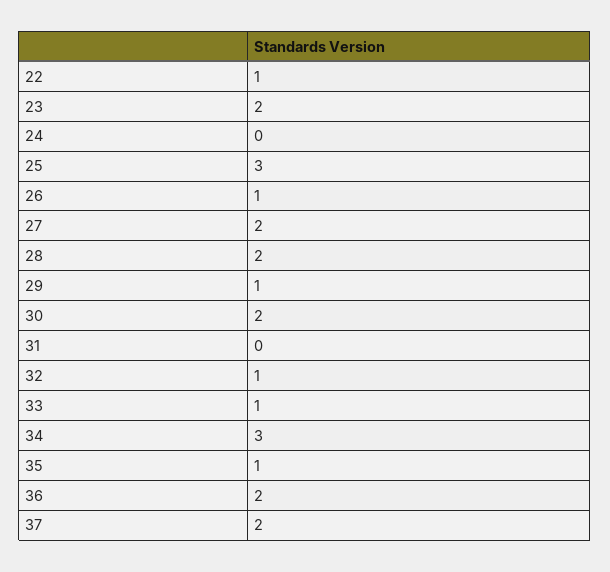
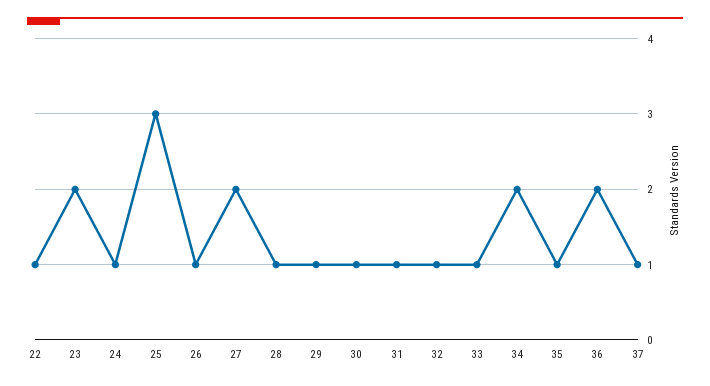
24: 0 -> 1
28: 2 -> 1
30: 2 -> 1
31: 0 -> 1
34: 3 -> 2
37: 2 -> 1

